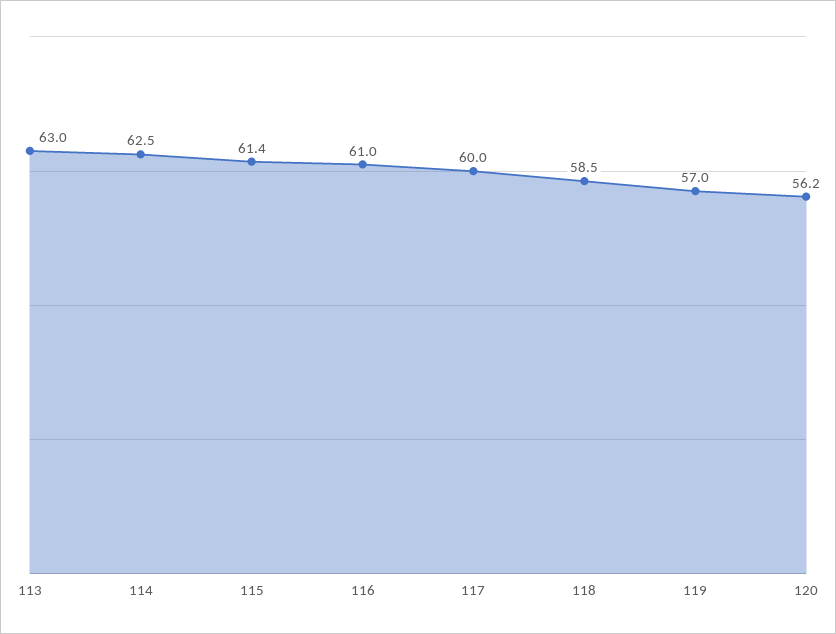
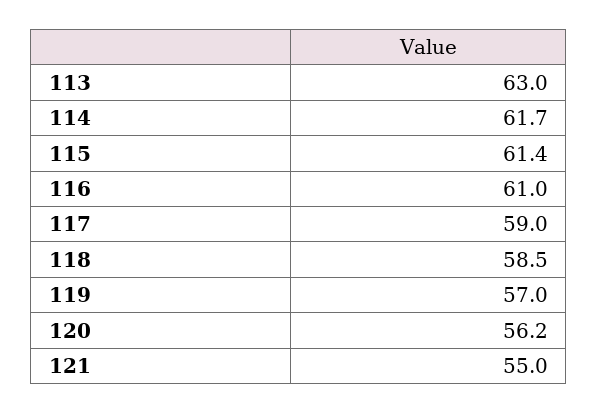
114: 62.5 -> 61.7
117: 60 -> 59
121: none -> 55

